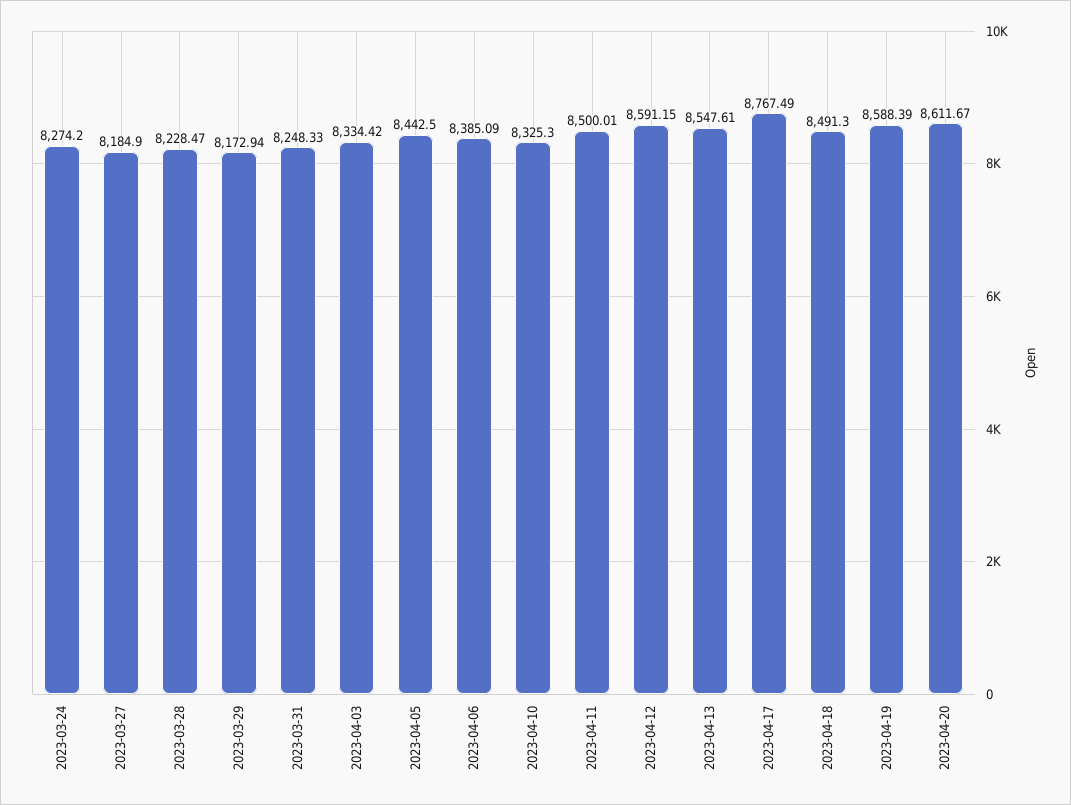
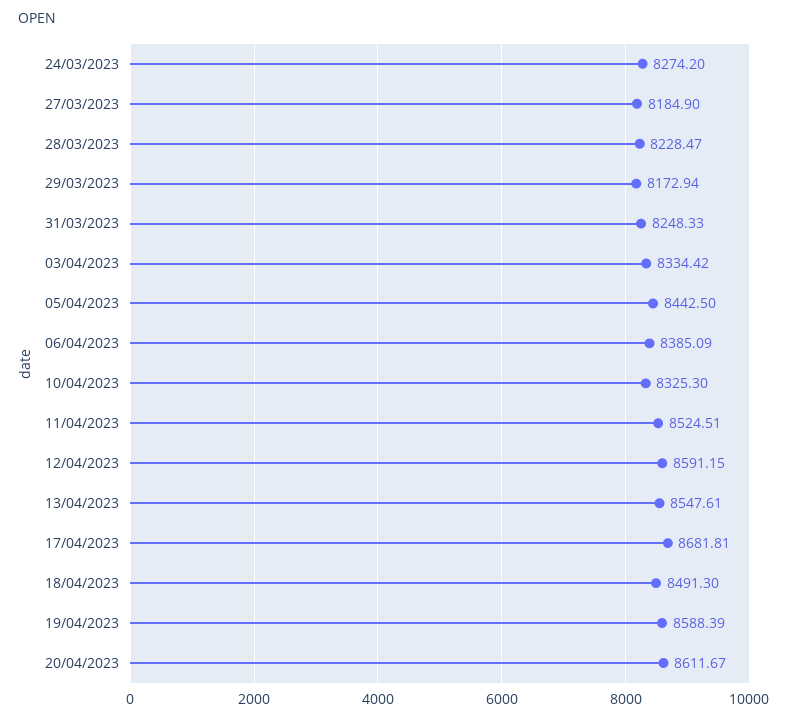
2023-04-11: 8500.01 -> 8524.51
2023-04-17: 8767.49 -> 8681.81

